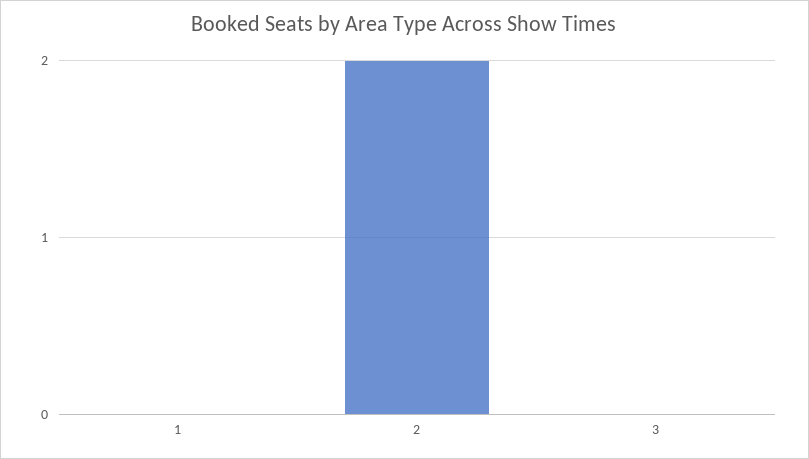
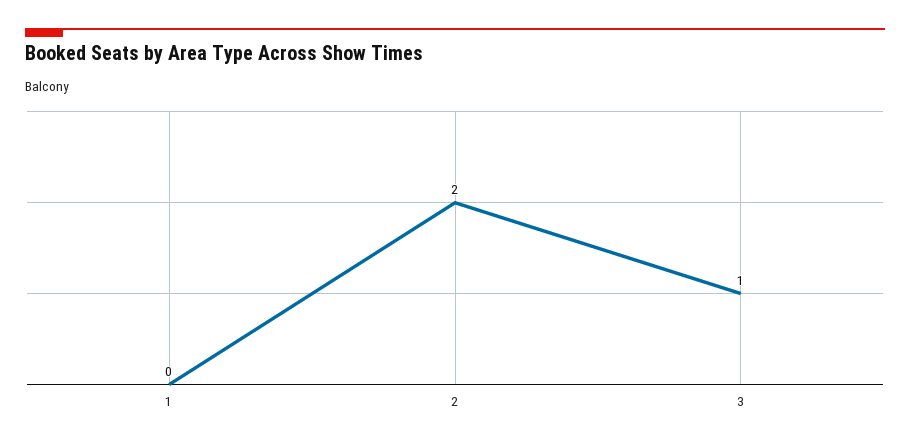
3: 0 -> 1

